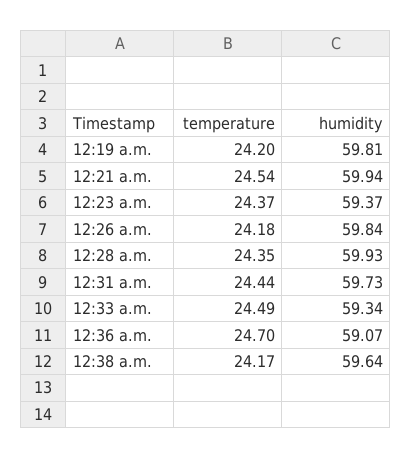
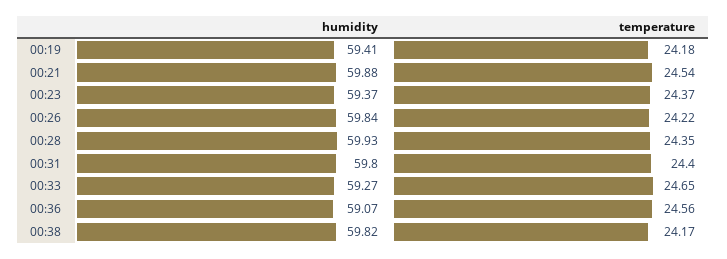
temperature, 12:19 a.m.: 24.2 -> 24.18
humidity, 12:19 a.m.: 59.81 -> 59.41
humidity, 12:21 a.m.: 59.94 -> 59.88
temperature, 12:26 a.m.: 24.18 -> 24.22
temperature, 12:31 a.m.: 24.44 -> 24.4
humidity, 12:31 a.m.: 59.73 -> 59.8
temperature, 12:33 a.m.: 24.49 -> 24.65
humidity, 12:33 a.m.: 59.34 -> 59.27
temperature, 12:36 a.m.: 24.7 -> 24.56
humidity, 12:38 a.m.: 59.64 -> 59.82

